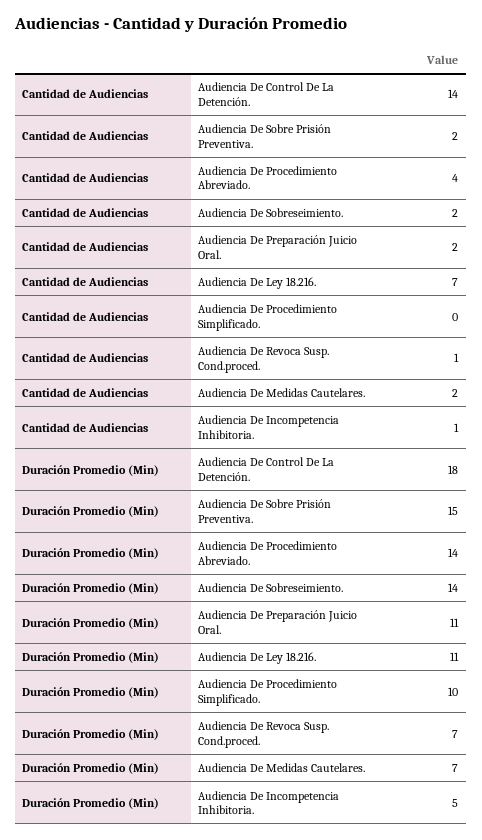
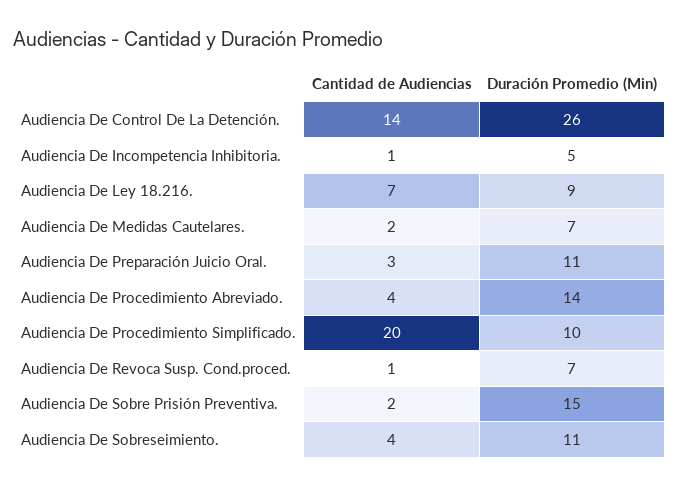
Cantidad de Audiencias, Audiencia De Sobreseimiento.: 2 -> 4
Cantidad de Audiencias, Audiencia De Preparación Juicio Oral.: 2 -> 3
Cantidad de Audiencias, Audiencia De Procedimiento Simplificado.: 0 -> 20
Duración Promedio (Min), Audiencia De Control De La Detención.: 18 -> 26
Duración Promedio (Min), Audiencia De Sobreseimiento.: 14 -> 11
Duración Promedio (Min), Audiencia De Ley 18.216.: 11 -> 9

